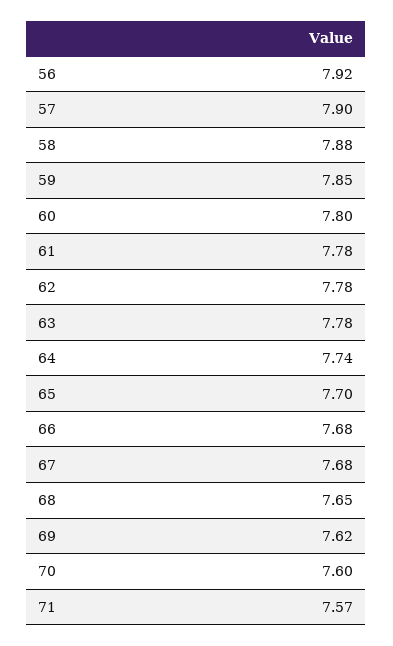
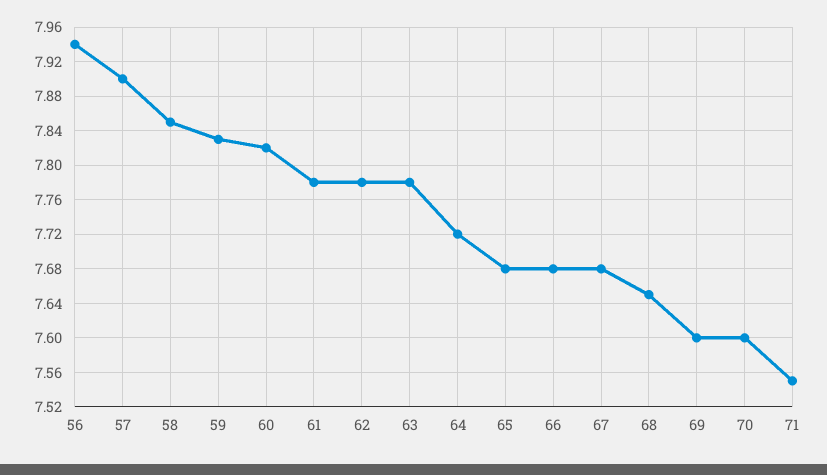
56: 7.92 -> 7.94
58: 7.88 -> 7.85
59: 7.85 -> 7.83
60: 7.8 -> 7.82
64: 7.74 -> 7.72
65: 7.7 -> 7.68
69: 7.62 -> 7.6
71: 7.57 -> 7.55

